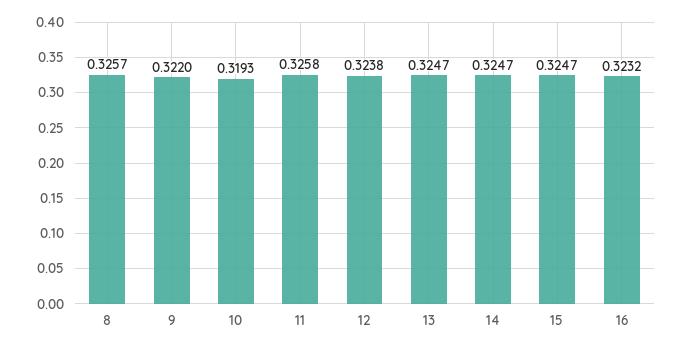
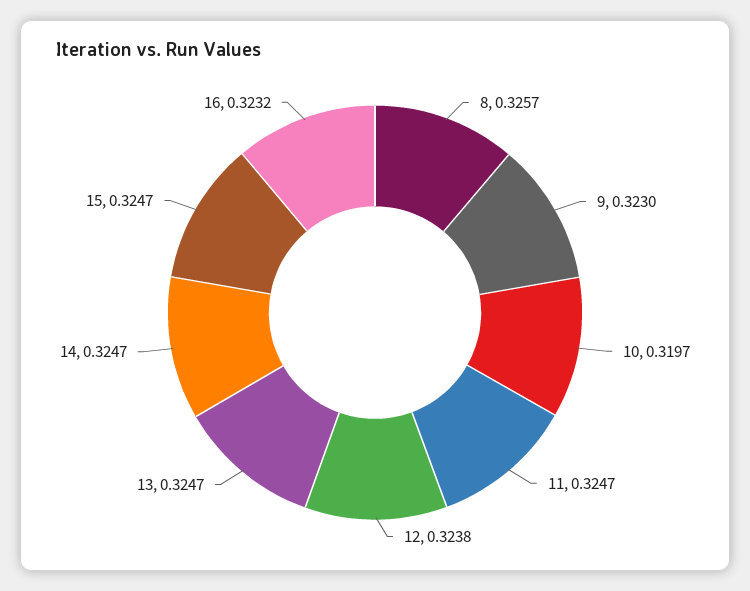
9: 0.322 -> 0.323
10: 0.3193 -> 0.3197
11: 0.3258 -> 0.3247

